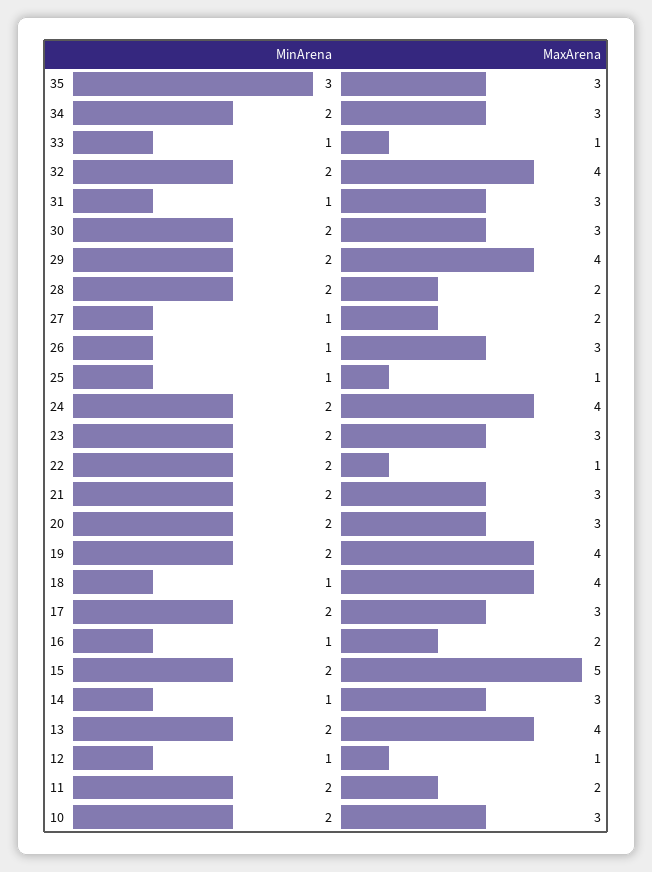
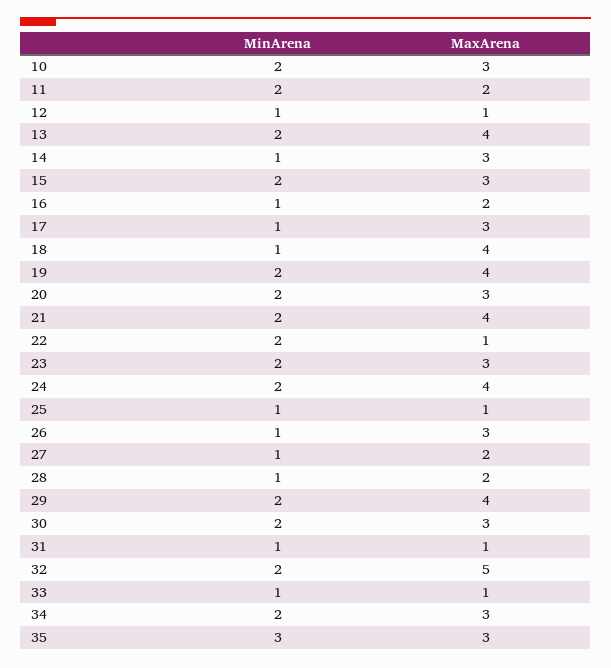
MaxArena, 32: 4 -> 5
MaxArena, 31: 3 -> 1
MinArena, 28: 2 -> 1
MaxArena, 21: 3 -> 4
MinArena, 17: 2 -> 1
MaxArena, 15: 5 -> 3

